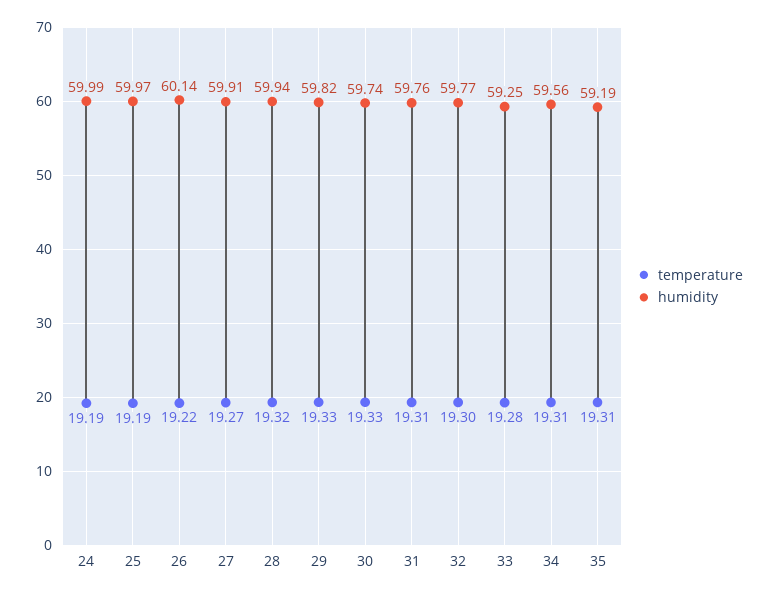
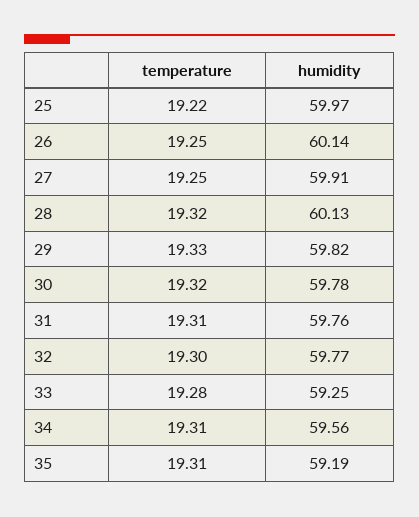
temperature, 24: 19.19 -> none
humidity, 24: 59.99 -> none
temperature, 25: 19.19 -> 19.22
temperature, 26: 19.22 -> 19.25
temperature, 27: 19.27 -> 19.25
humidity, 28: 59.94 -> 60.13
temperature, 30: 19.33 -> 19.32
humidity, 30: 59.74 -> 59.78

